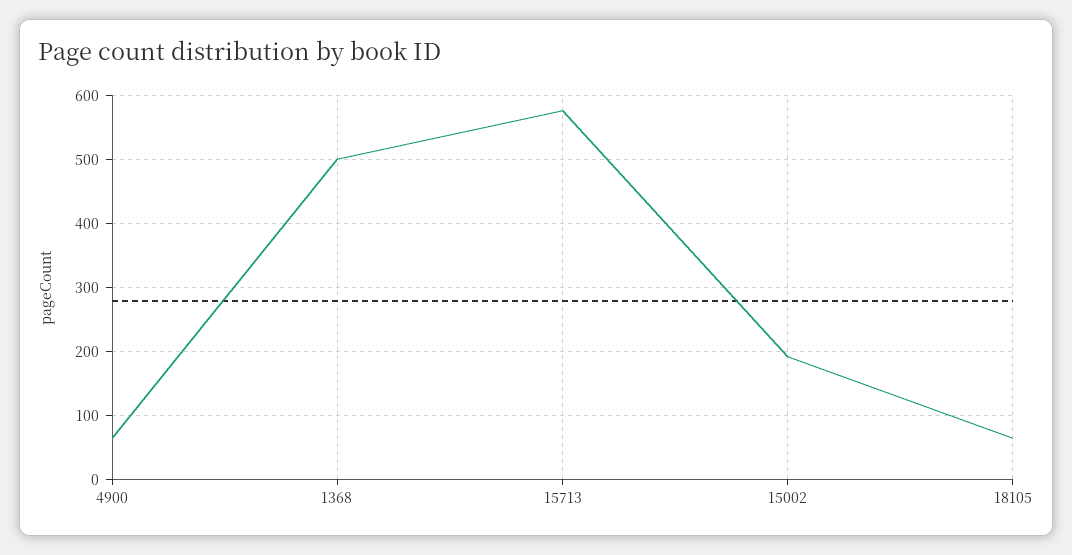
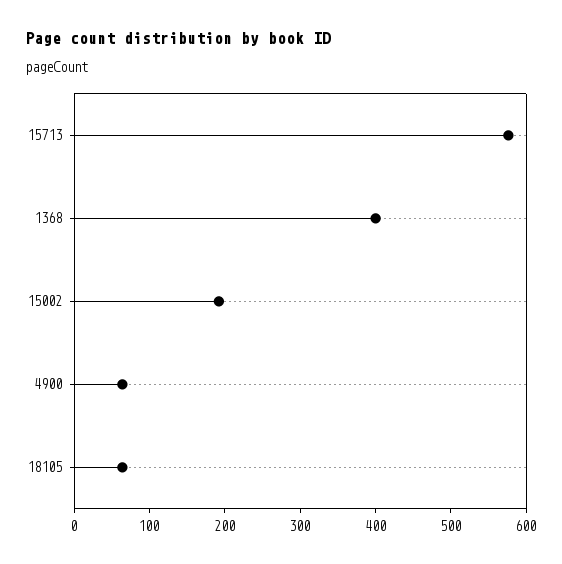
1368: 500 -> 400

